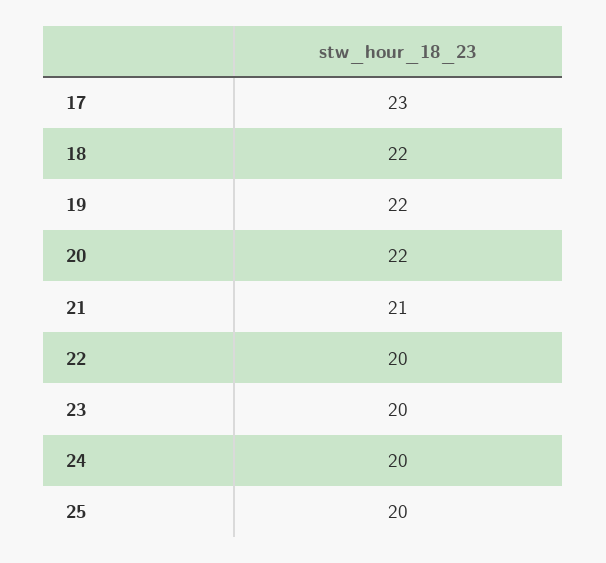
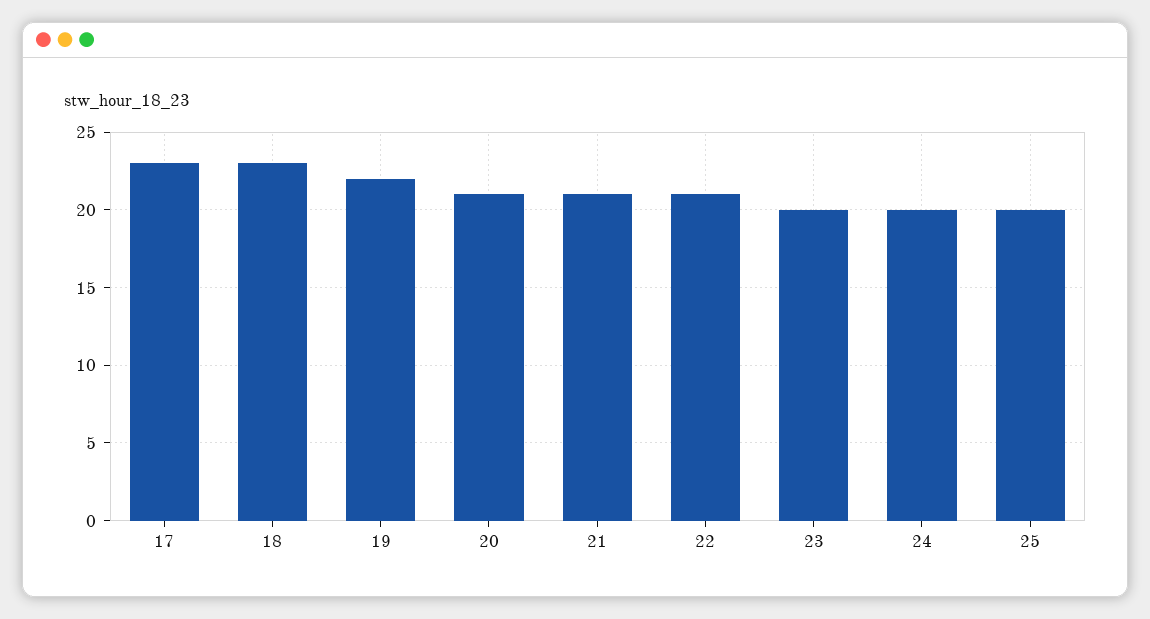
18: 22 -> 23
20: 22 -> 21
22: 20 -> 21

